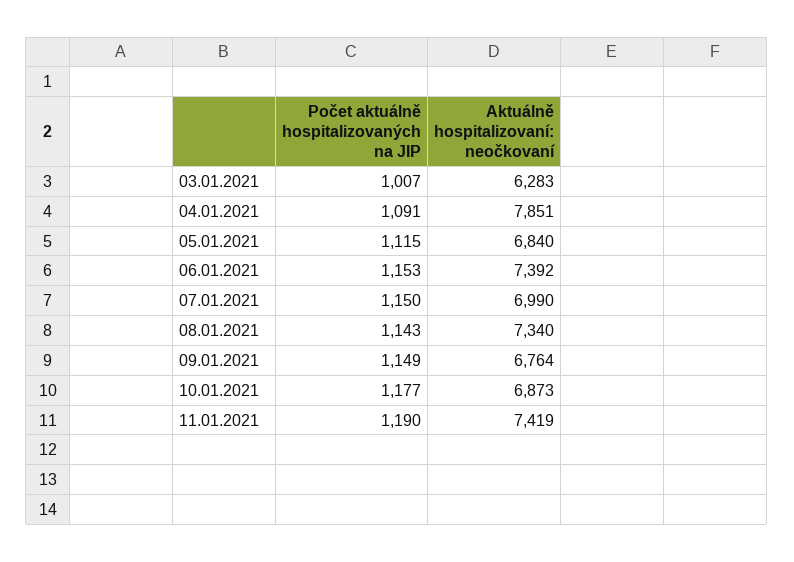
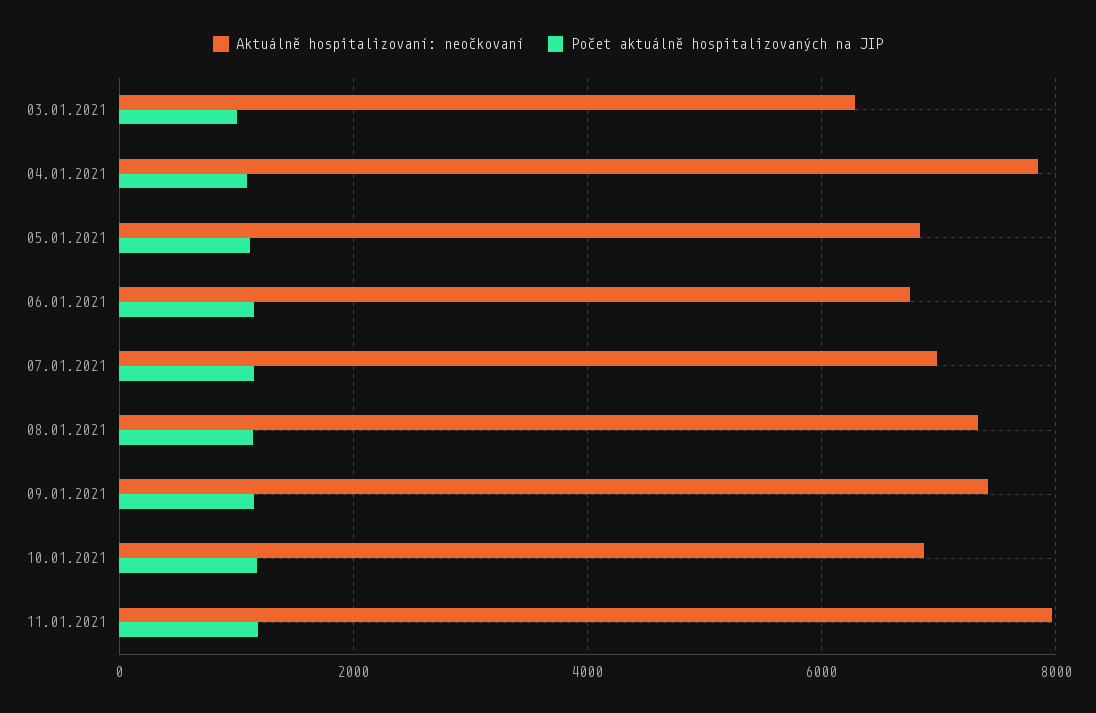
Aktuálně hospitalizovaní: neočkovaní, 06.01.2021: 7392 -> 6800
Aktuálně hospitalizovaní: neočkovaní, 09.01.2021: 6764 -> 7400
Aktuálně hospitalizovaní: neočkovaní, 11.01.2021: 7419 -> 8000

